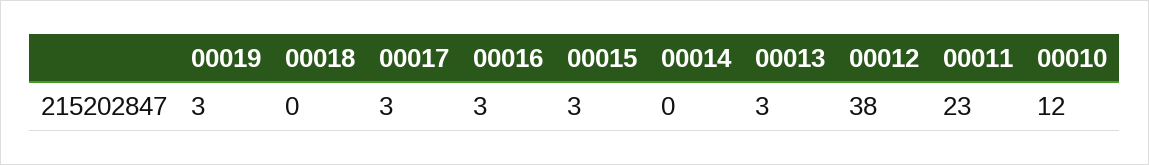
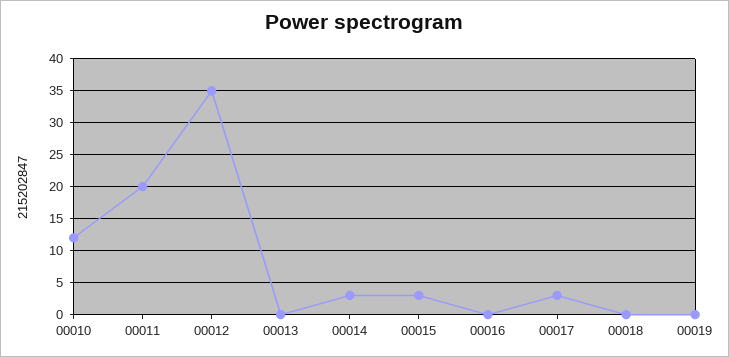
00019: 3 -> 0
00016: 3 -> 0
00014: 0 -> 3
00013: 3 -> 0
00012: 38 -> 35
00011: 23 -> 20

